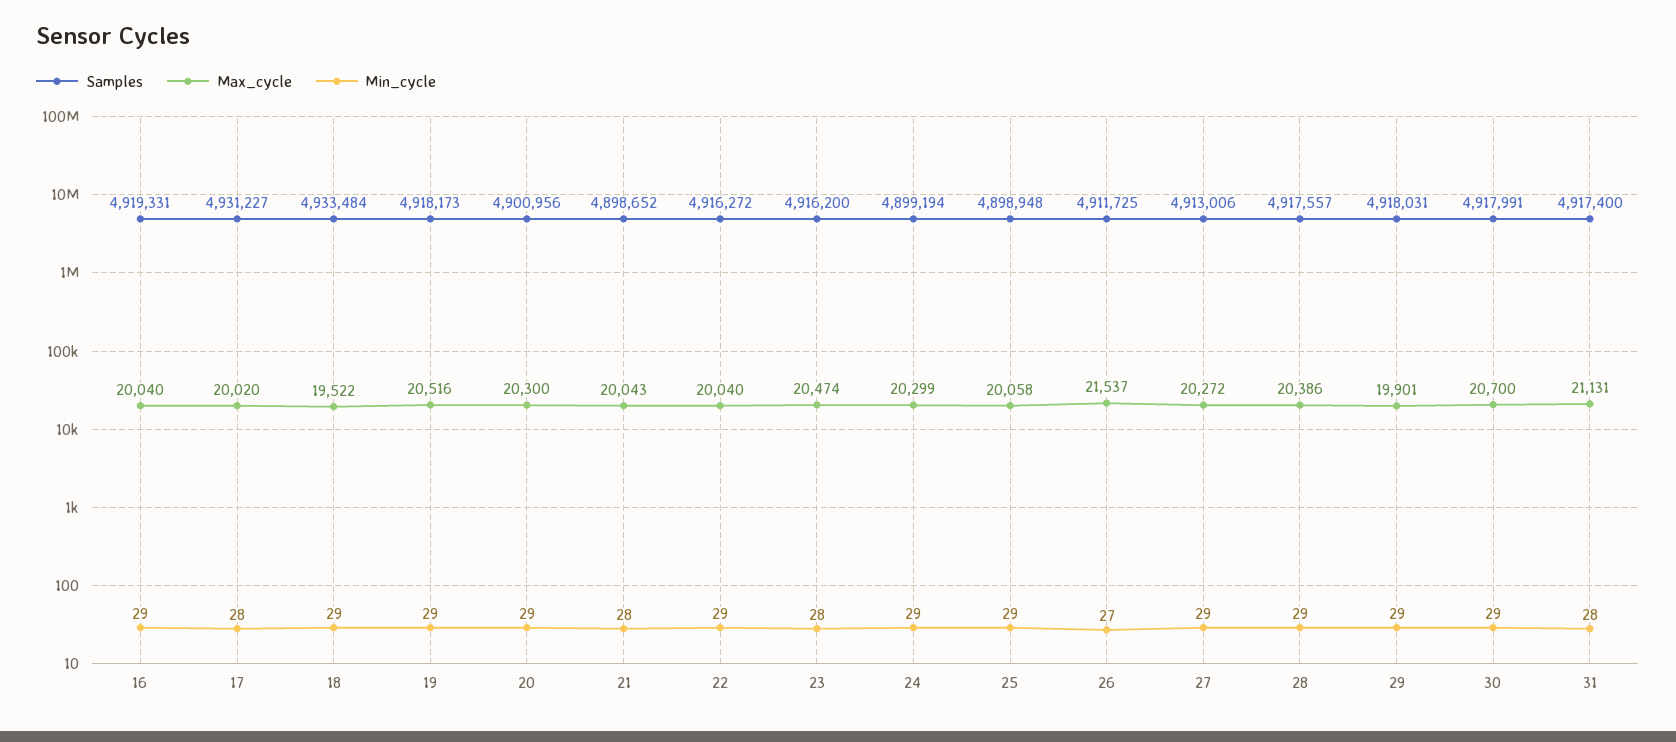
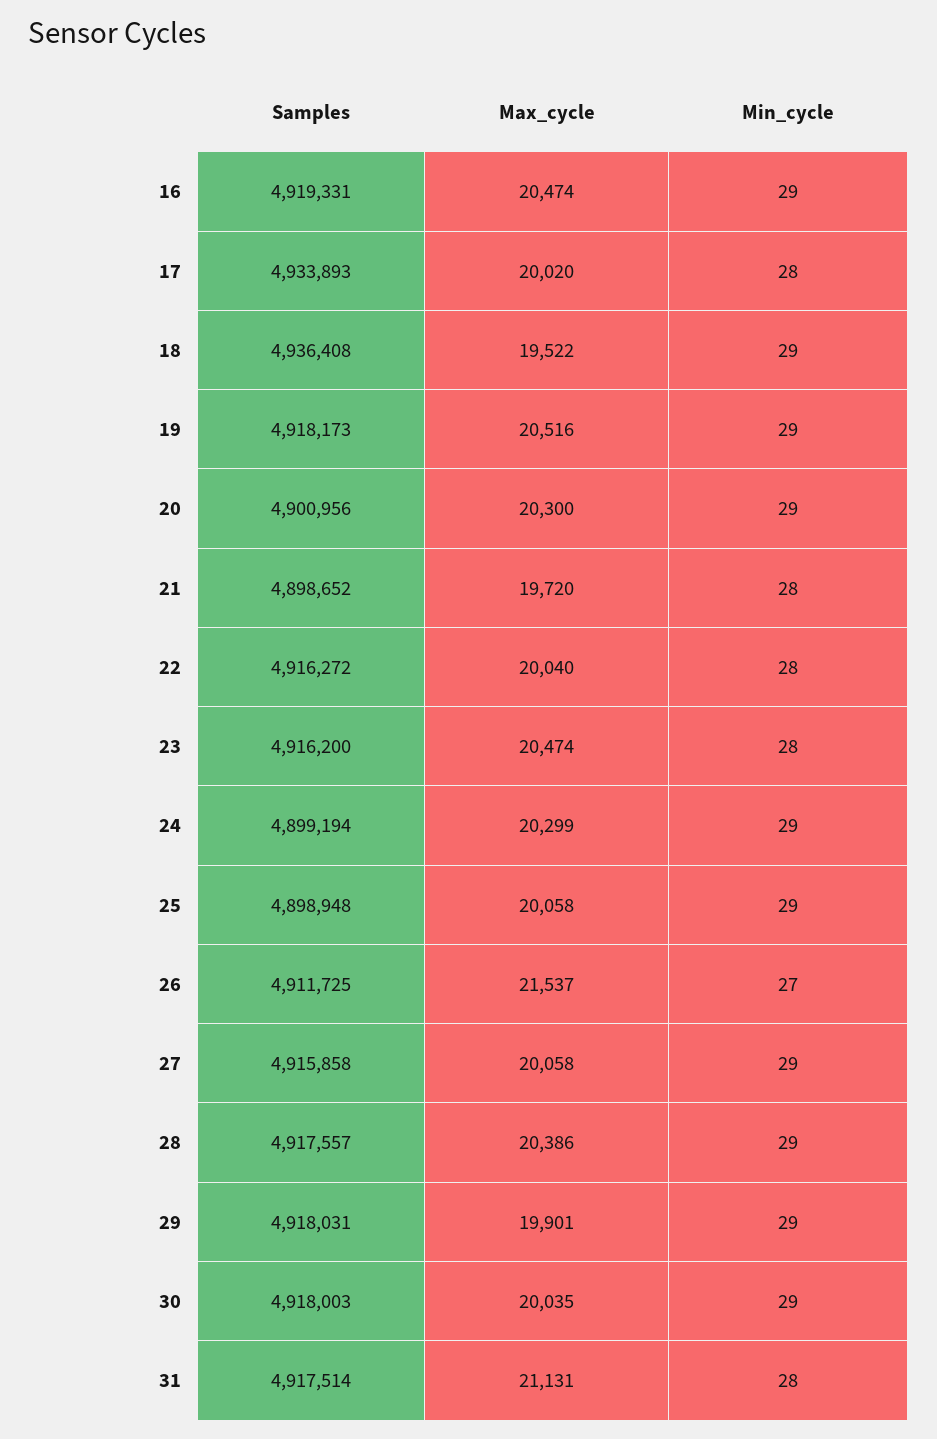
Max_cycle, 16: 20040 -> 20474
Samples, 17: 4931227 -> 4933893
Samples, 18: 4933484 -> 4936408
Max_cycle, 21: 20043 -> 19720
Min_cycle, 22: 29 -> 28
Samples, 27: 4913006 -> 4915858
Max_cycle, 27: 20272 -> 20058
Samples, 30: 4917991 -> 4918003
Max_cycle, 30: 20700 -> 20035
Samples, 31: 4917400 -> 4917514

